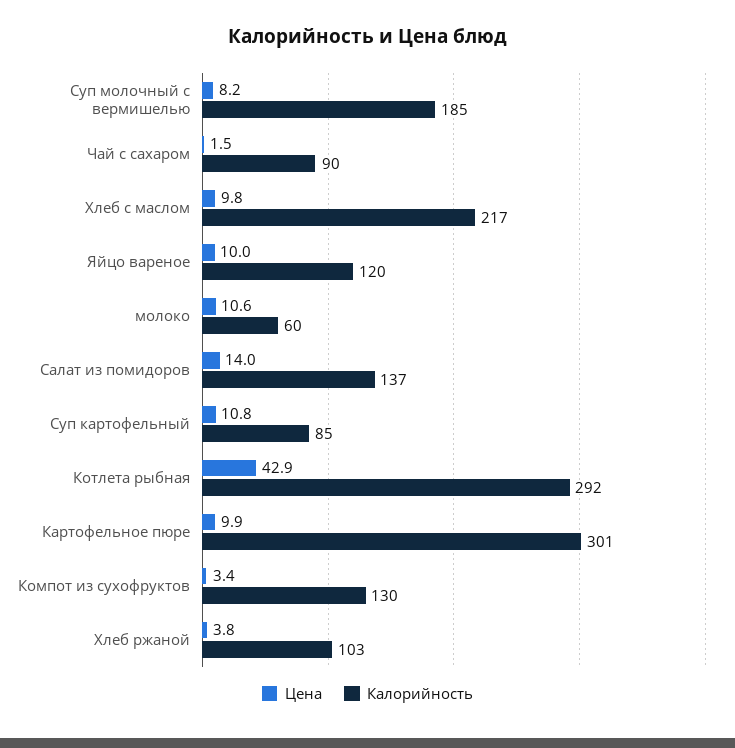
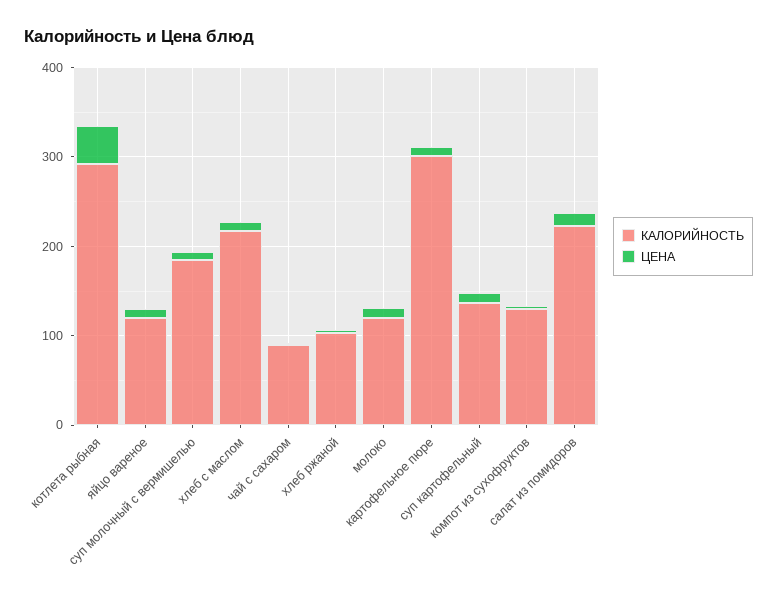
Калорийность, молоко: 60 -> 120
Калорийность, Салат из помидоров: 137 -> 220
Калорийность, Суп картофельный: 85 -> 140

